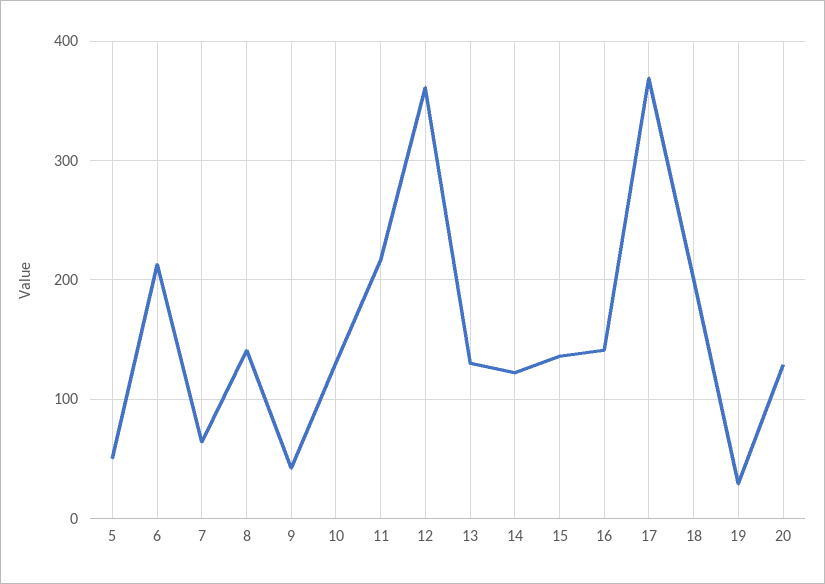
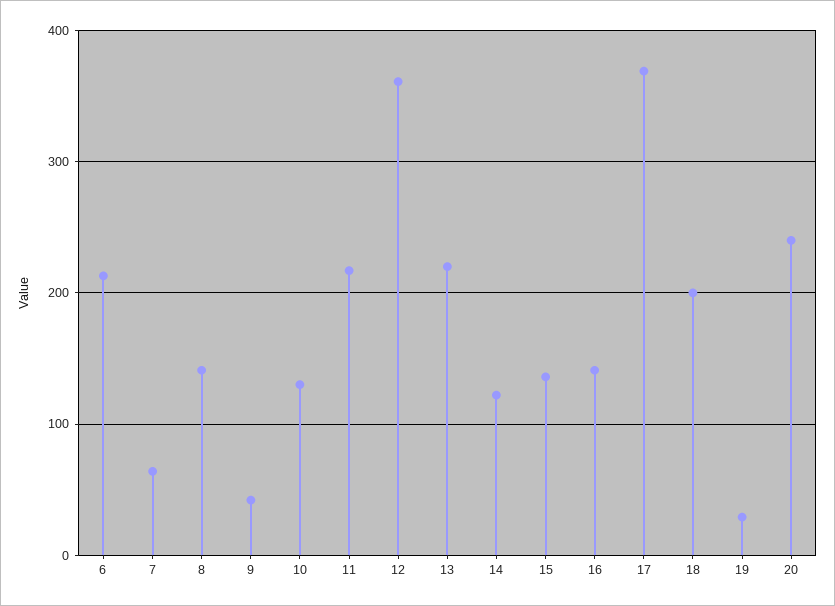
5: 50 -> none
13: 130 -> 220
20: 130 -> 240

